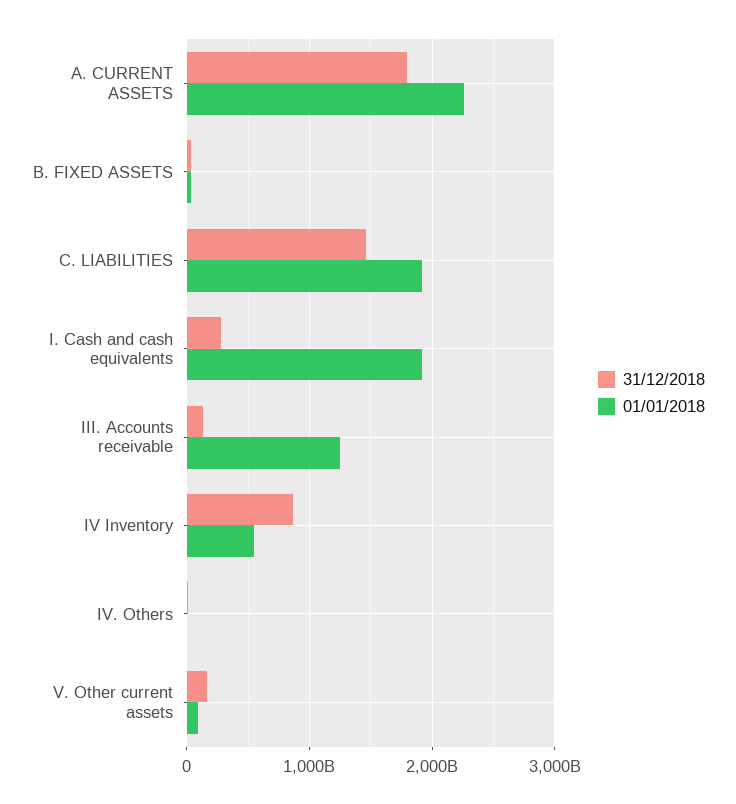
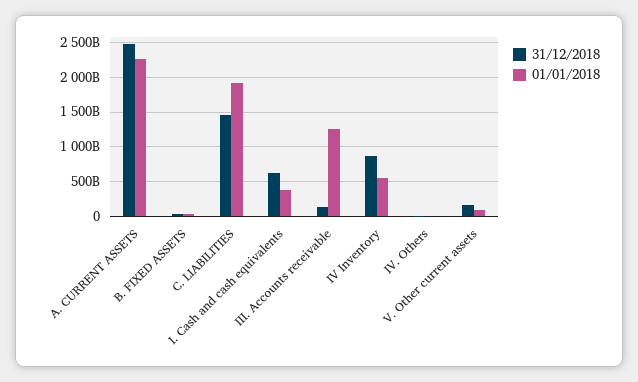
31/12/2018, A. CURRENT ASSETS: 1800000000000 -> 2500000000000
31/12/2018, I. Cash and cash equivalents: 300000000000 -> 600000000000
01/01/2018, I. Cash and cash equivalents: 1900000000000 -> 400000000000

